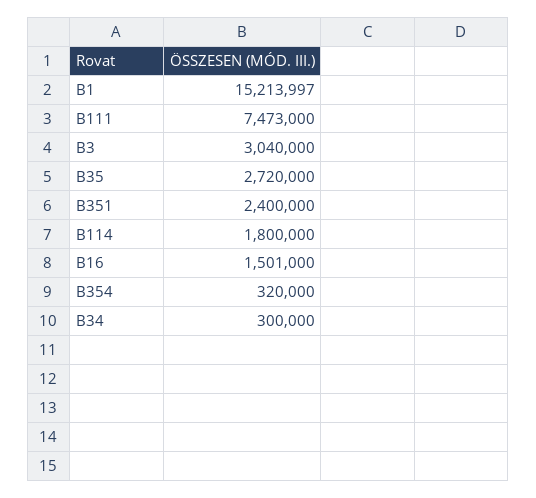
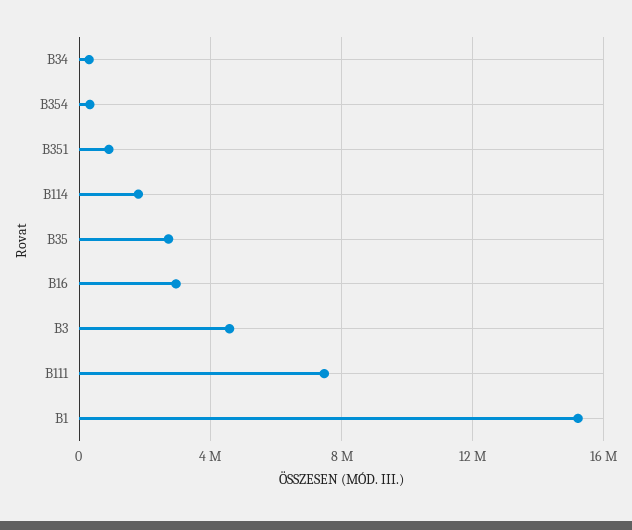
B3: 3040000 -> 4500000
B351: 2400000 -> 1000000
B16: 1501000 -> 3000000

